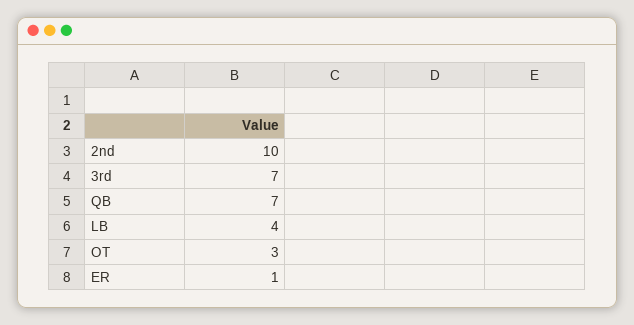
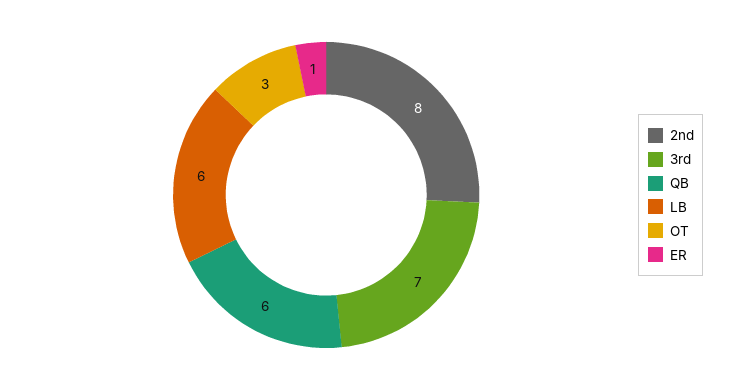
2nd: 10 -> 8
QB: 7 -> 6
LB: 4 -> 6

